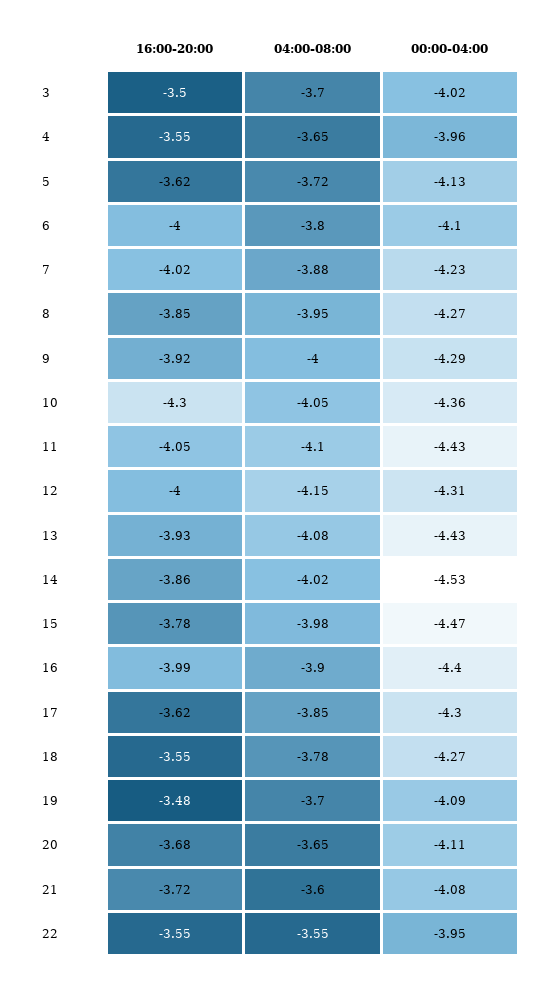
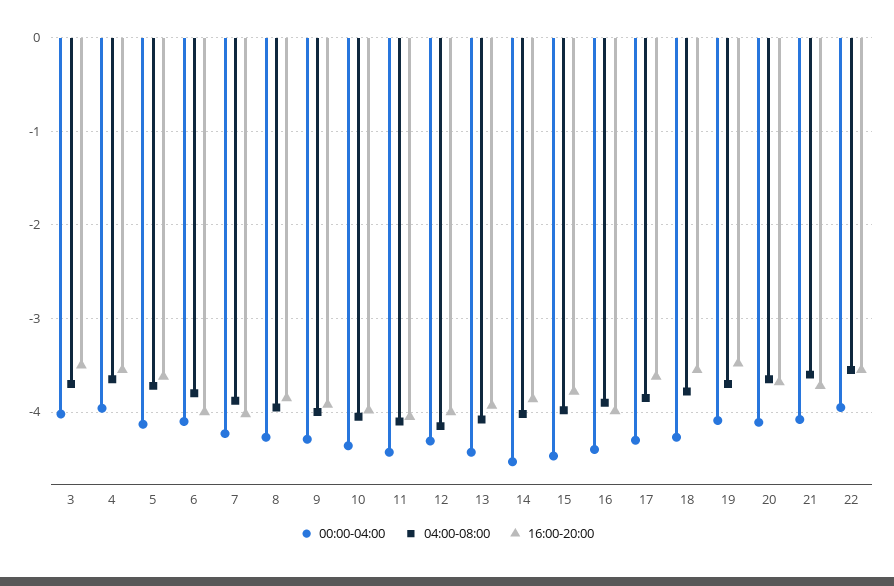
16:00-20:00, 10: -4.3 -> -4

